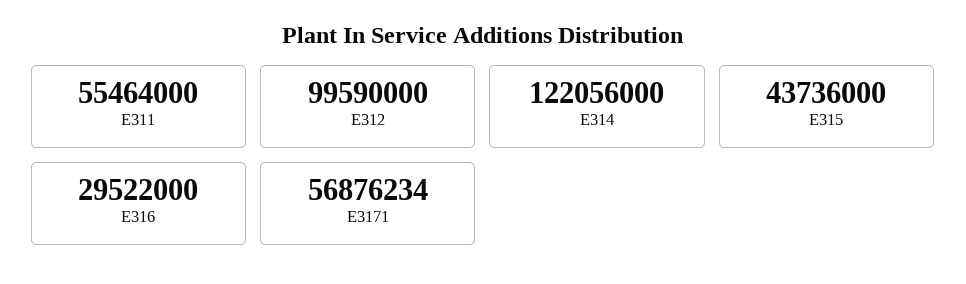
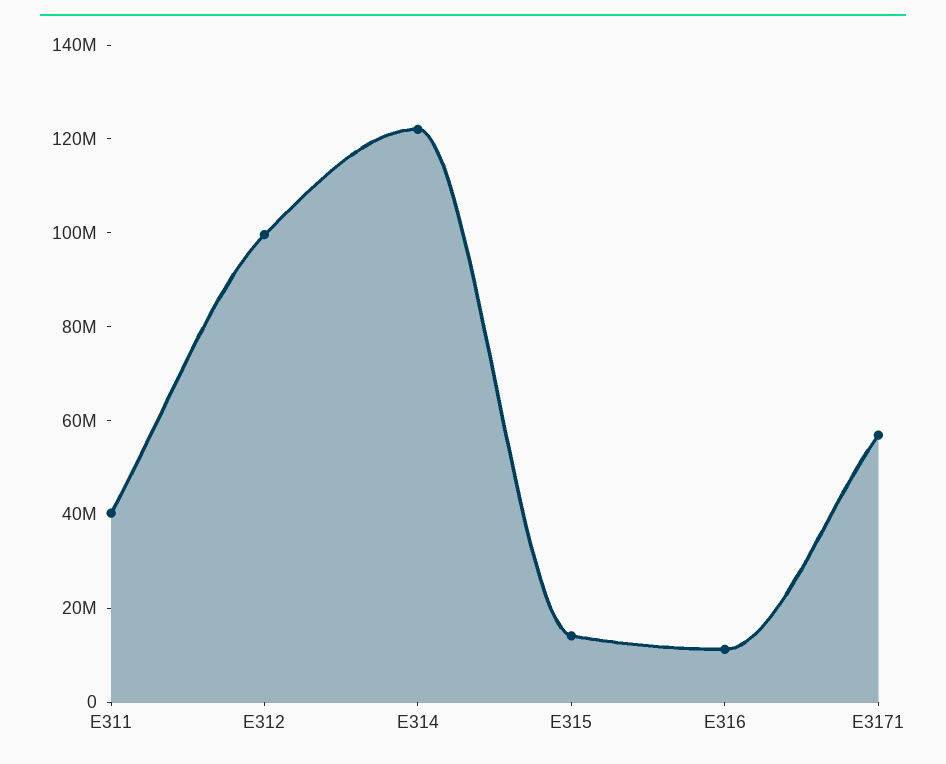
E311: 55464000 -> 40000000
E315: 43736000 -> 15000000
E316: 29522000 -> 10000000

